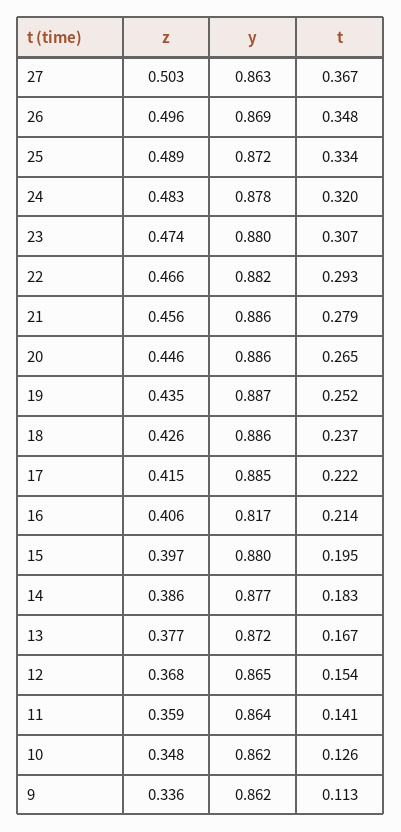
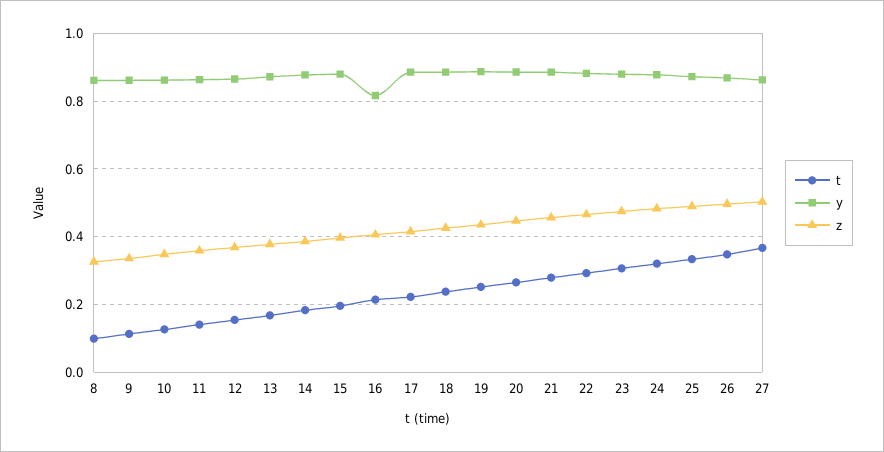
t, 8: none -> 0.1
y, 8: none -> 0.86
z, 8: none -> 0.32

